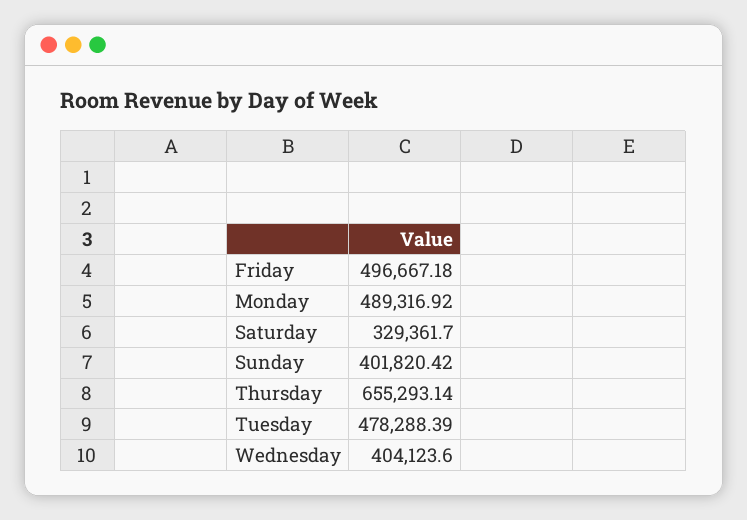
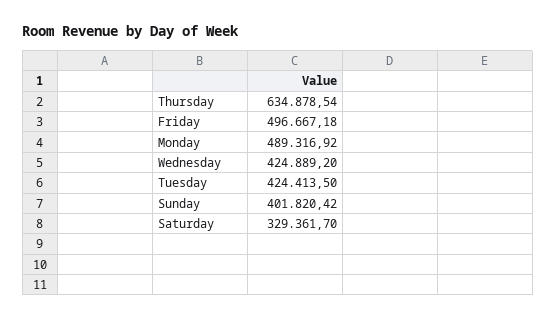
Thursday: 655293.14 -> 634878.54
Tuesday: 478288.39 -> 424413.5
Wednesday: 404123.6 -> 424889.2

